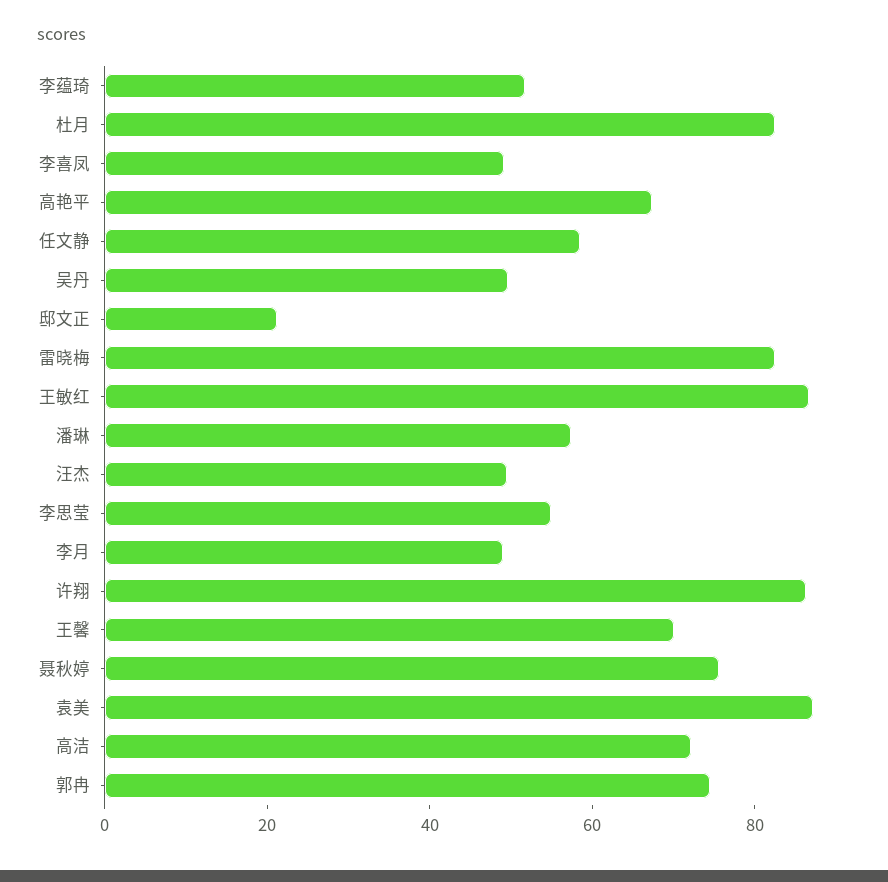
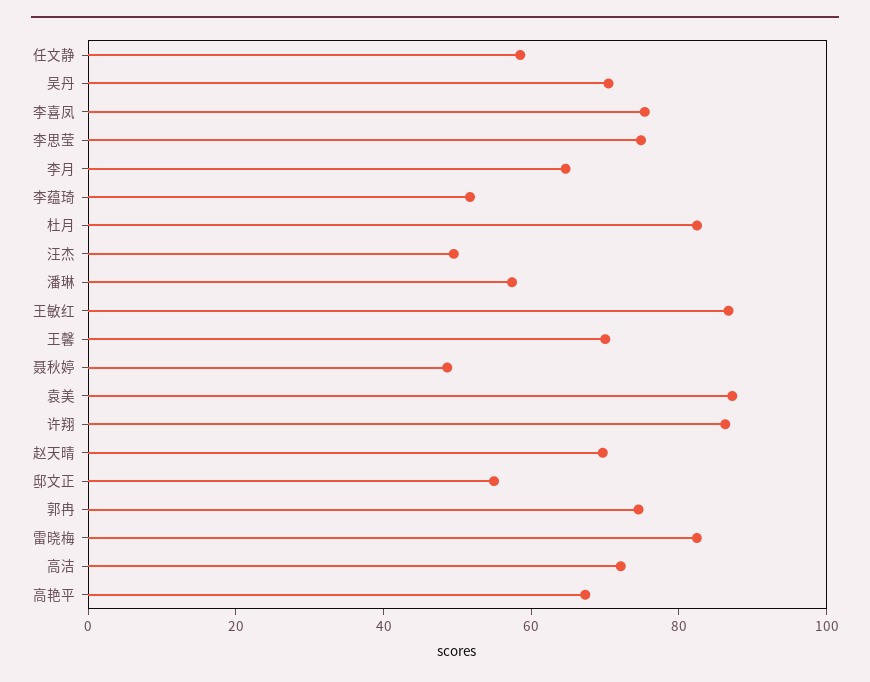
李喜凤: 50 -> 75
吴丹: 50 -> 70
邸文正: 20 -> 55
李思莹: 55 -> 75
李月: 50 -> 65
聂秋婷: 75 -> 50
赵天晴: none -> 70

